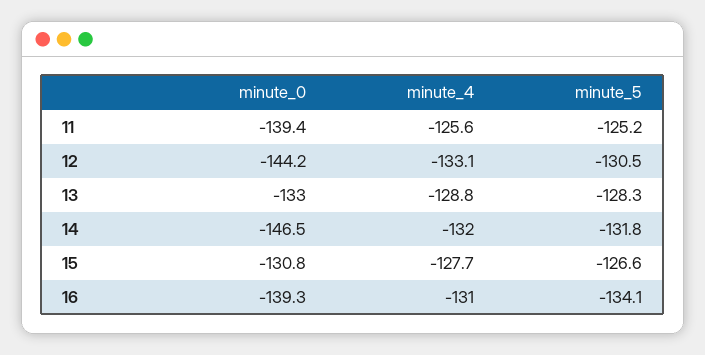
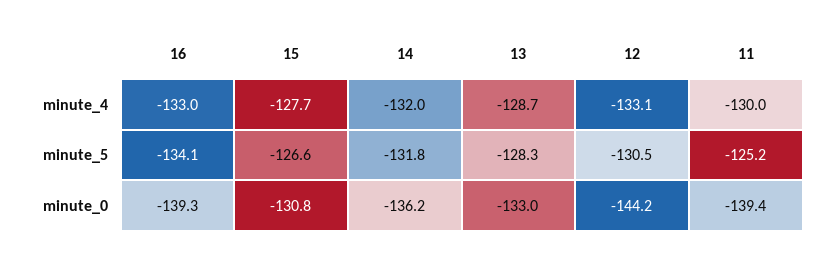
minute_4, 11: -125.6 -> -130
minute_4, 13: -128.8 -> -128.7
minute_0, 14: -146.5 -> -136.2
minute_4, 16: -131 -> -133

